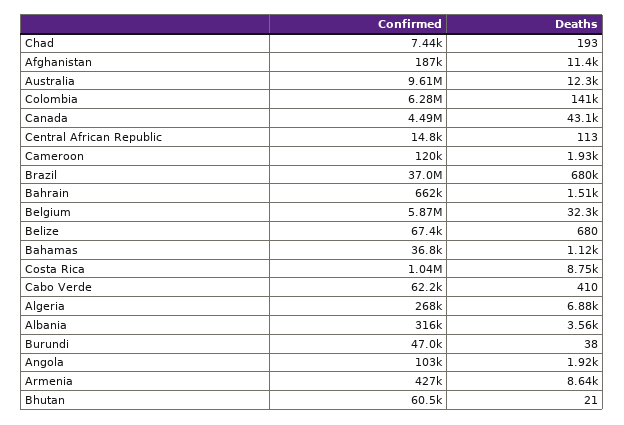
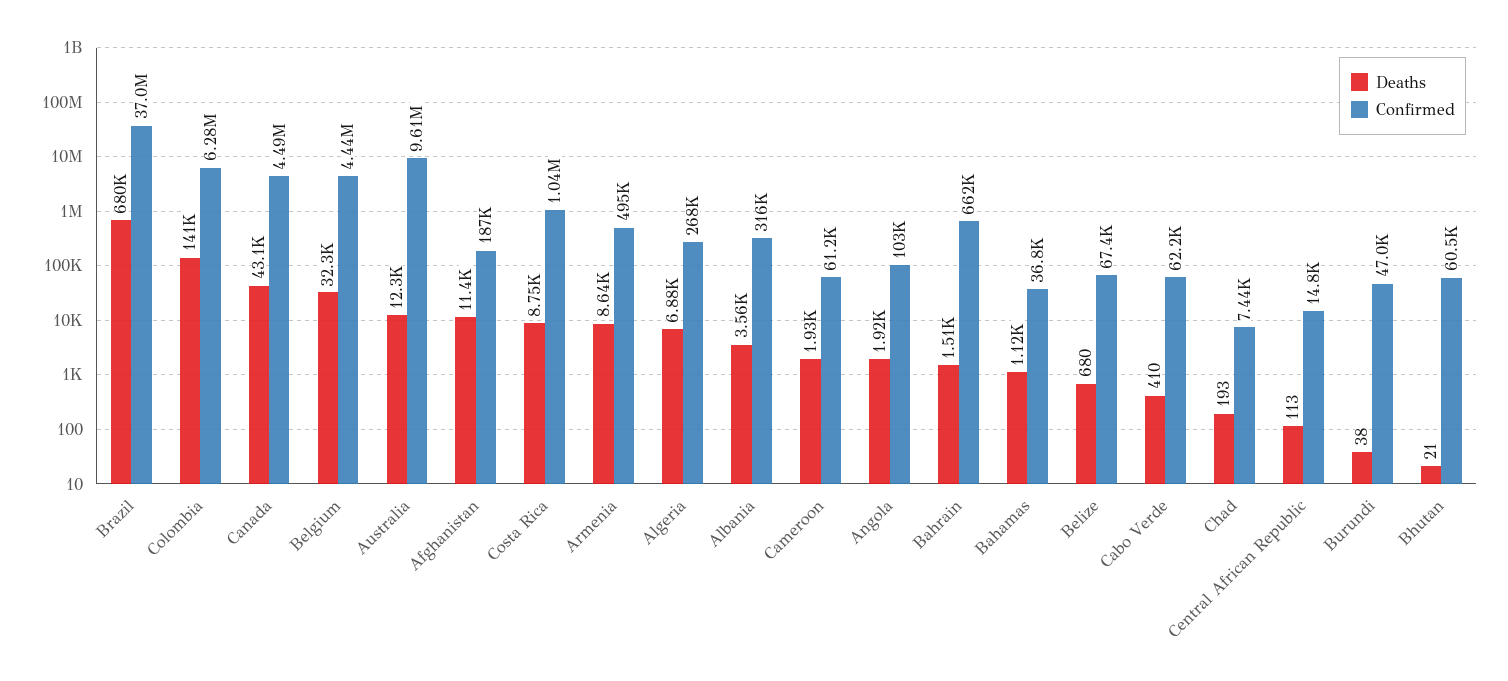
Confirmed, Cameroon: 120000 -> 61200
Confirmed, Belgium: 5870000 -> 4440000
Confirmed, Armenia: 427000 -> 495000

